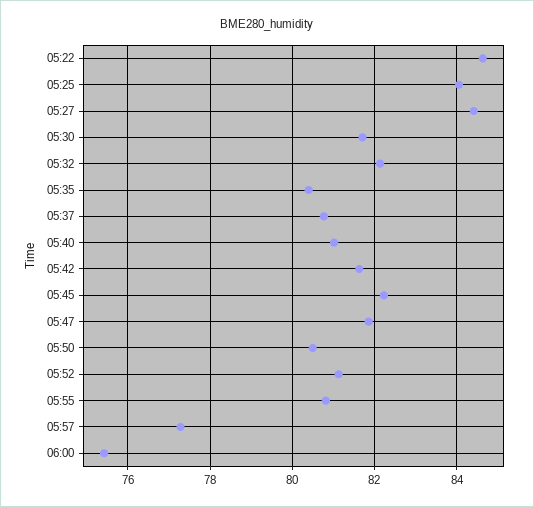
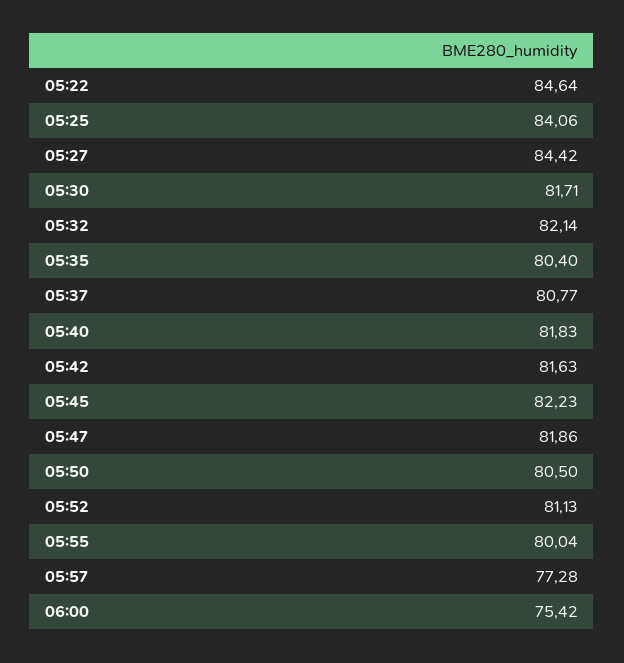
05:40: 81 -> 81.83
05:55: 80.8 -> 80.04

